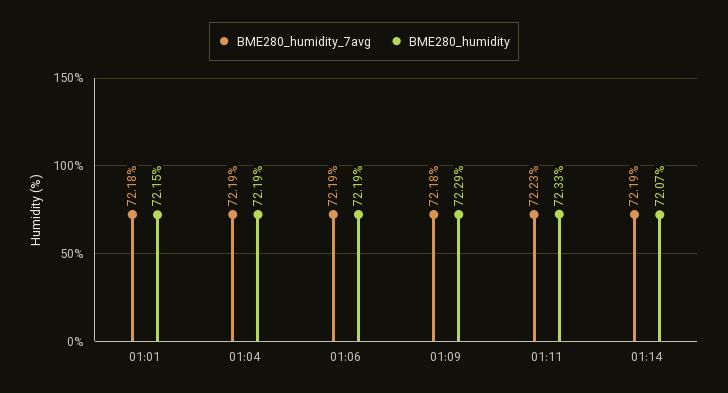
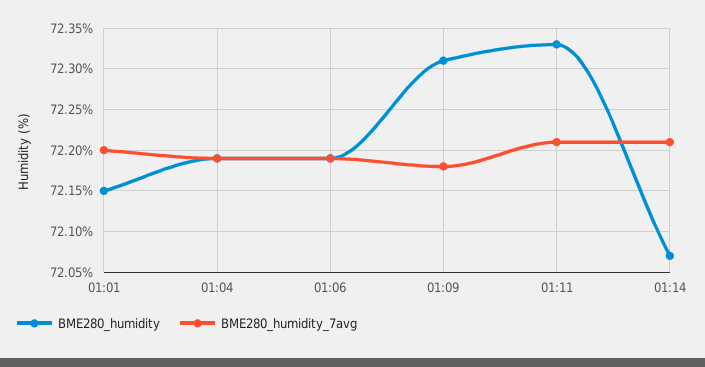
BME280_humidity_7avg, 01:01: 72.18 -> 72.2
BME280_humidity, 01:09: 72.29 -> 72.31
BME280_humidity_7avg, 01:11: 72.23 -> 72.21
BME280_humidity_7avg, 01:14: 72.19 -> 72.21

